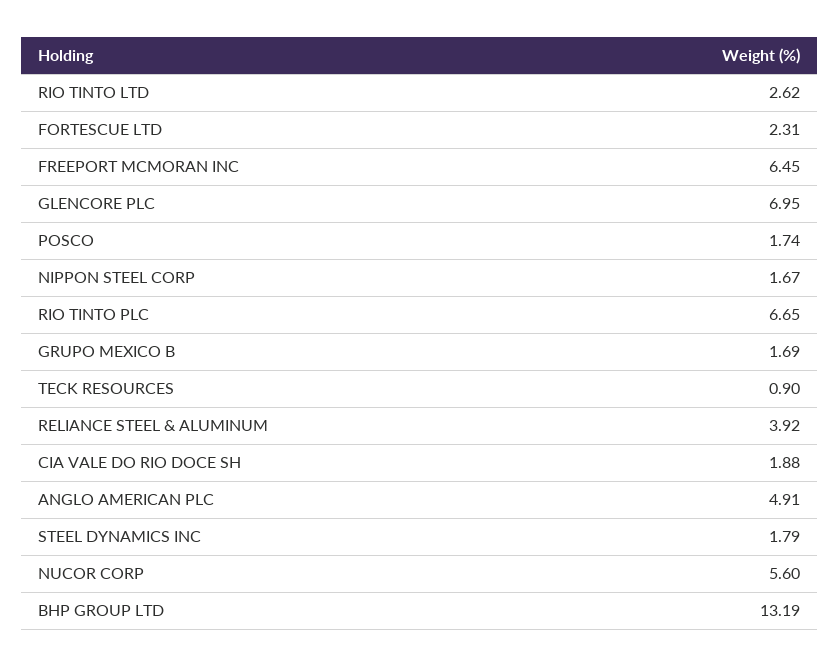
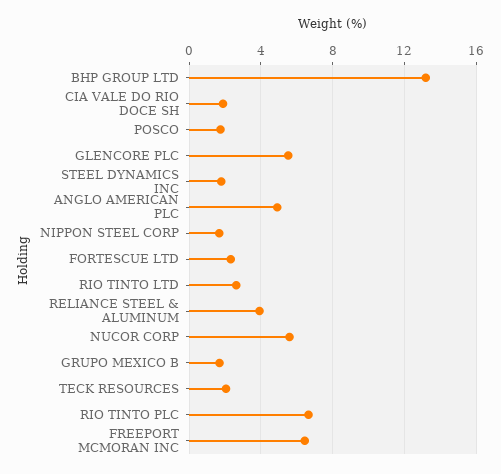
GLENCORE PLC: 6.95 -> 5.5
TECK RESOURCES: 0.9 -> 2

